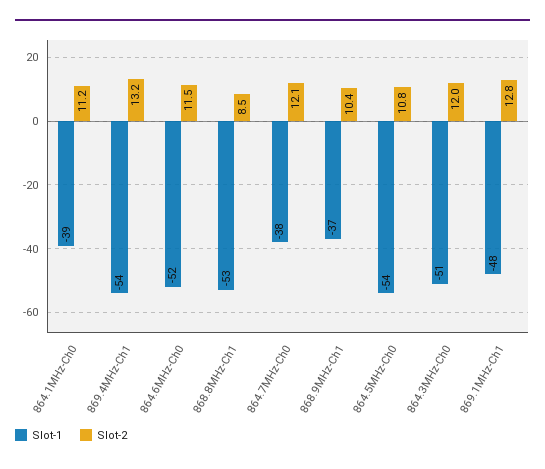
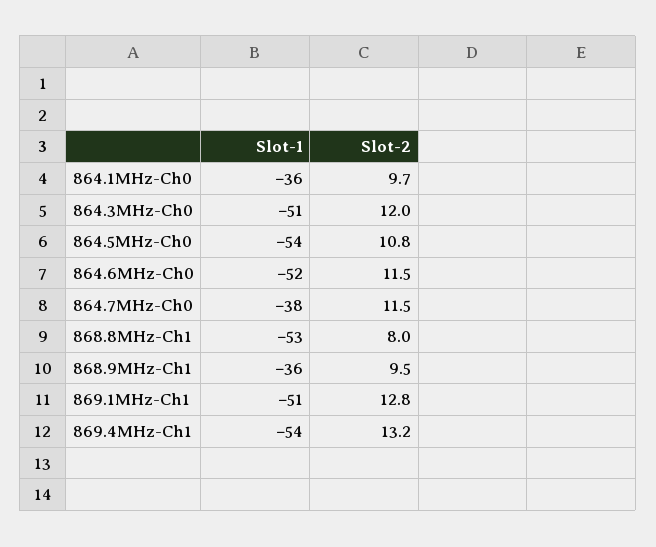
Slot-1, 864.1MHz-Ch0: -39 -> -36
Slot-2, 864.1MHz-Ch0: 11.2 -> 9.7
Slot-2, 868.8MHz-Ch1: 8.5 -> 8
Slot-2, 864.7MHz-Ch0: 12.1 -> 11.5
Slot-1, 868.9MHz-Ch1: -37 -> -36
Slot-2, 868.9MHz-Ch1: 10.4 -> 9.5
Slot-1, 869.1MHz-Ch1: -48 -> -51

